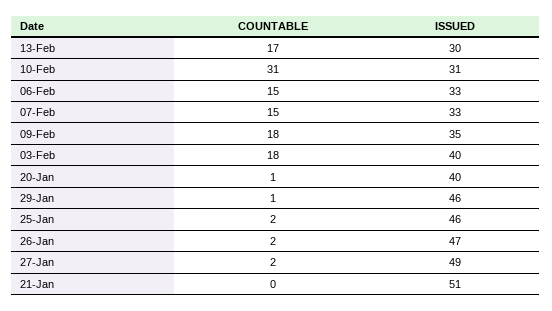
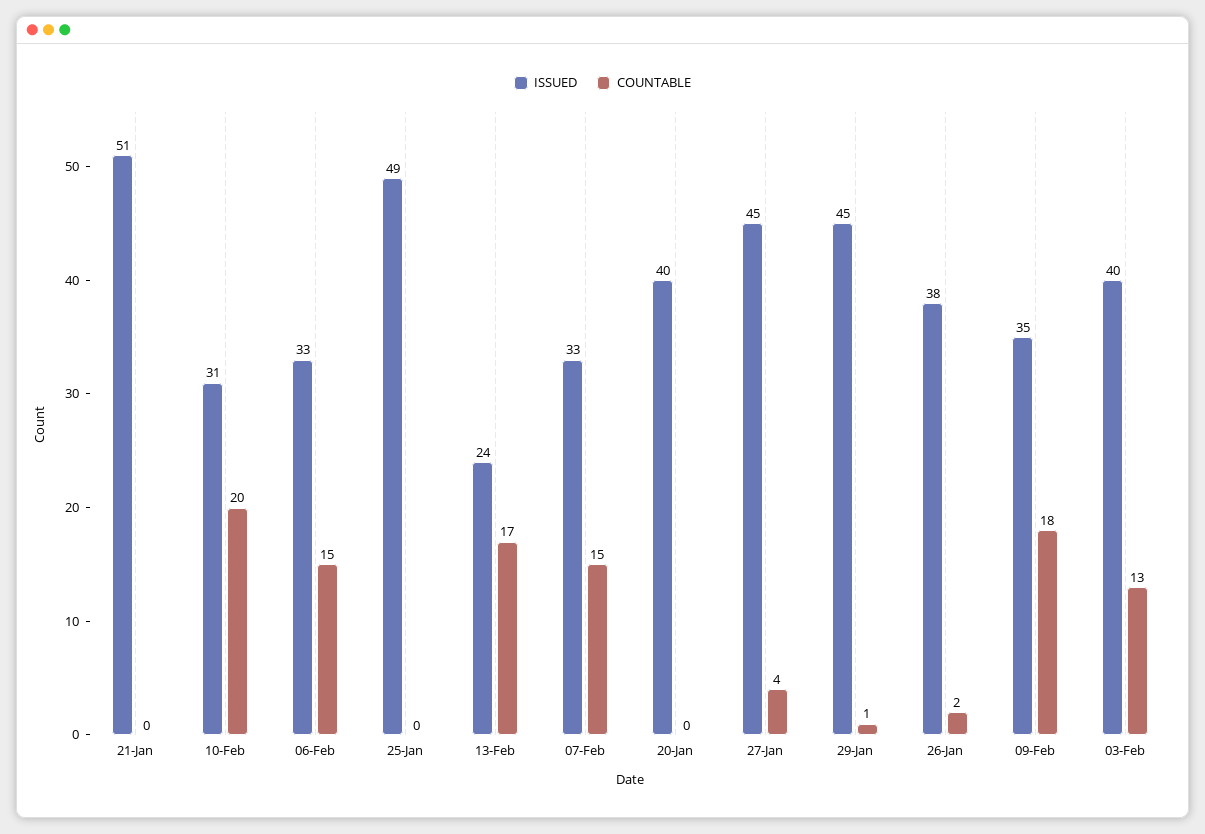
ISSUED, 13-Feb: 30 -> 24
COUNTABLE, 10-Feb: 31 -> 20
COUNTABLE, 03-Feb: 18 -> 13
COUNTABLE, 20-Jan: 1 -> 0
ISSUED, 29-Jan: 46 -> 45
COUNTABLE, 25-Jan: 2 -> 0
ISSUED, 25-Jan: 46 -> 49
ISSUED, 26-Jan: 47 -> 38
COUNTABLE, 27-Jan: 2 -> 4
ISSUED, 27-Jan: 49 -> 45

